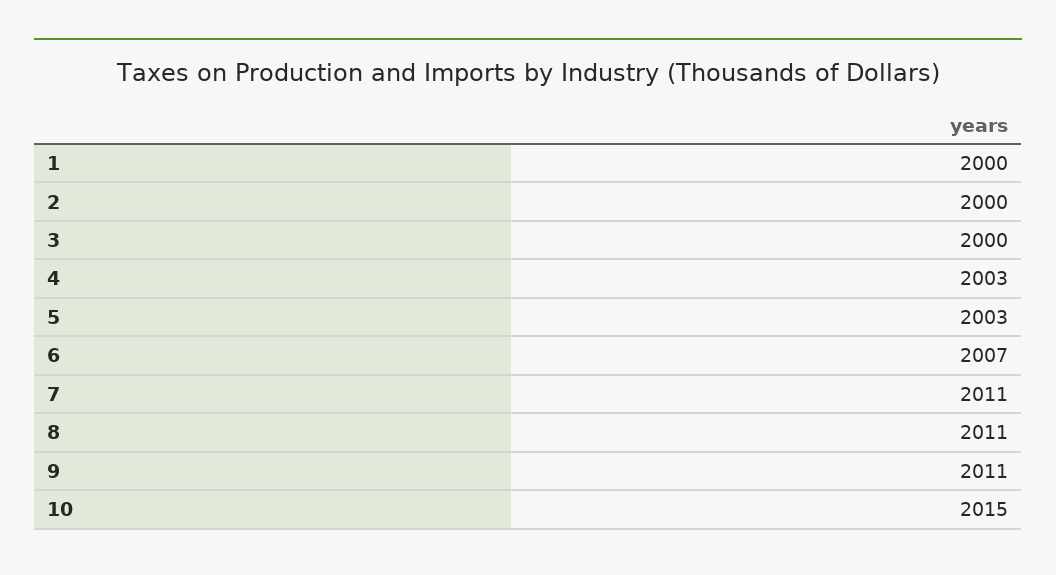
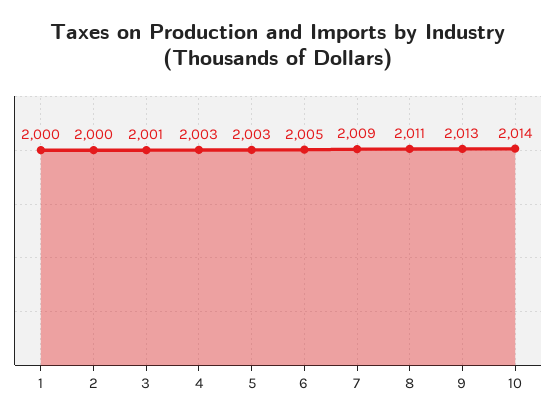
3: 2000 -> 2001
6: 2007 -> 2005
7: 2011 -> 2009
9: 2011 -> 2013
10: 2015 -> 2014

